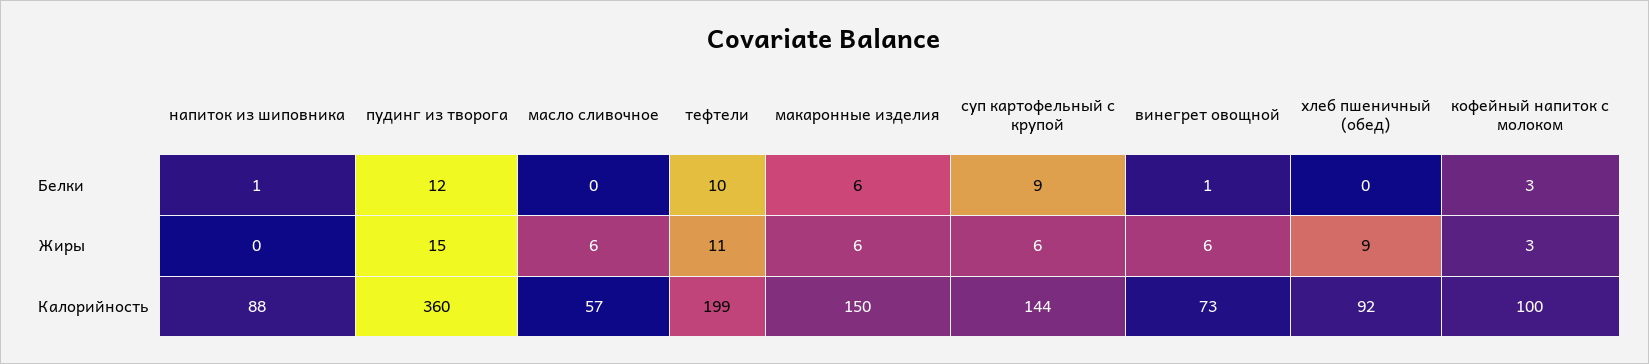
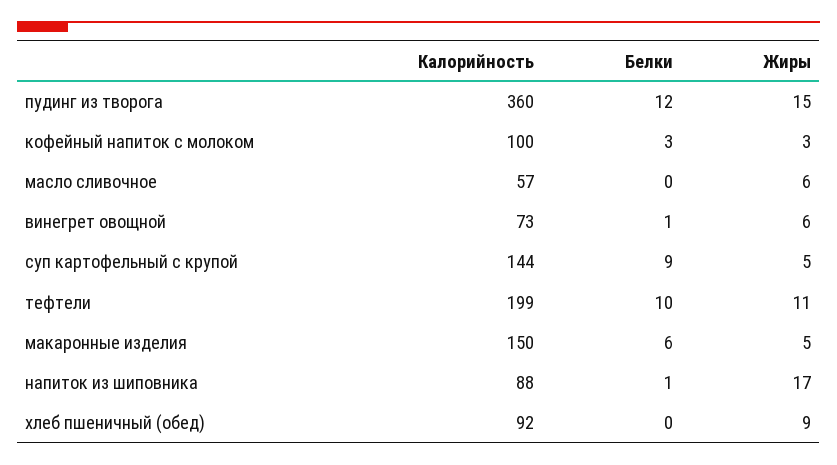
напиток из шиповника, Жиры: 0 -> 17
макаронные изделия, Жиры: 6 -> 5
суп картофельный с крупой, Жиры: 6 -> 5

